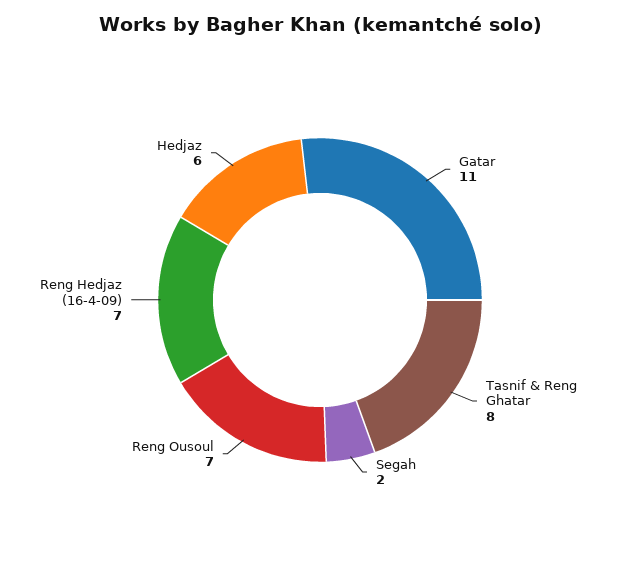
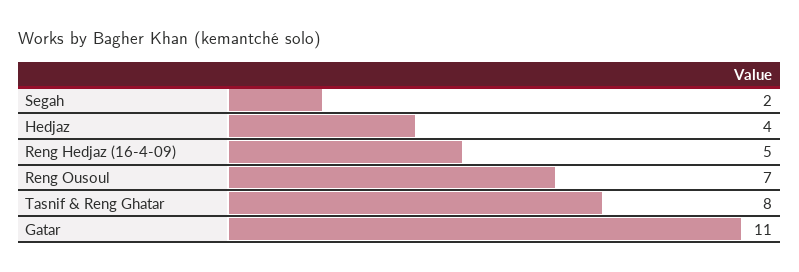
Reng Hedjaz (16-4-09): 7 -> 5
Hedjaz: 6 -> 4

